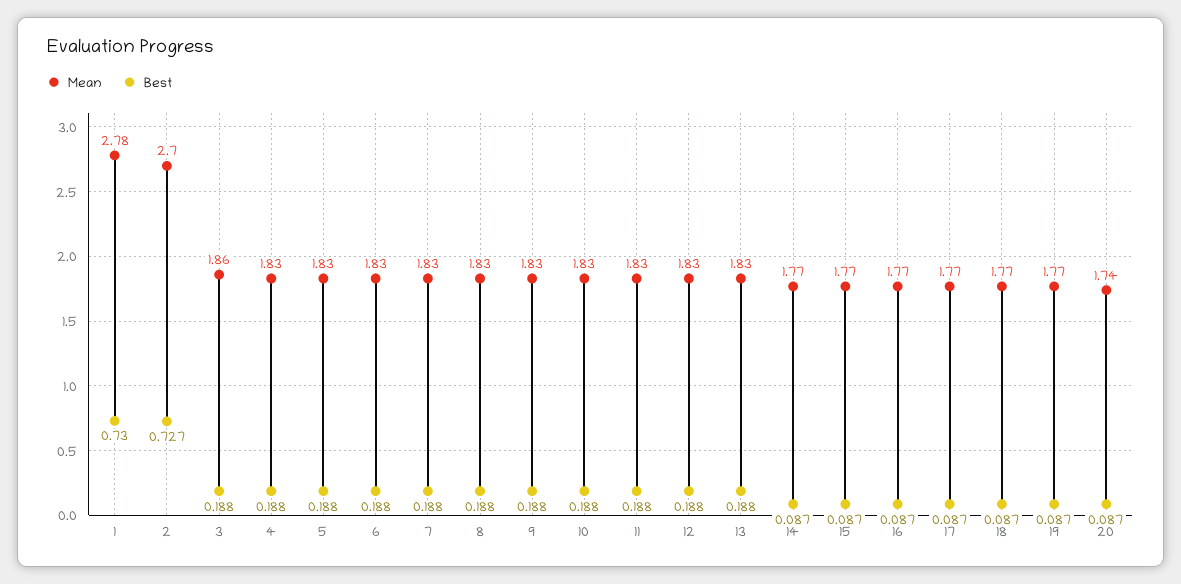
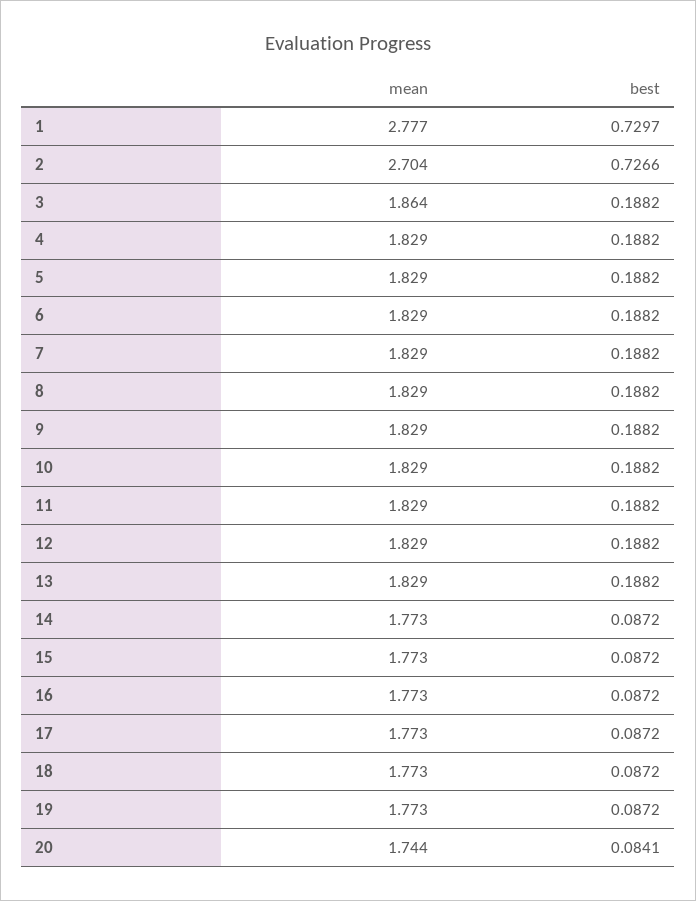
Best, 20: 0.087 -> 0.0841

